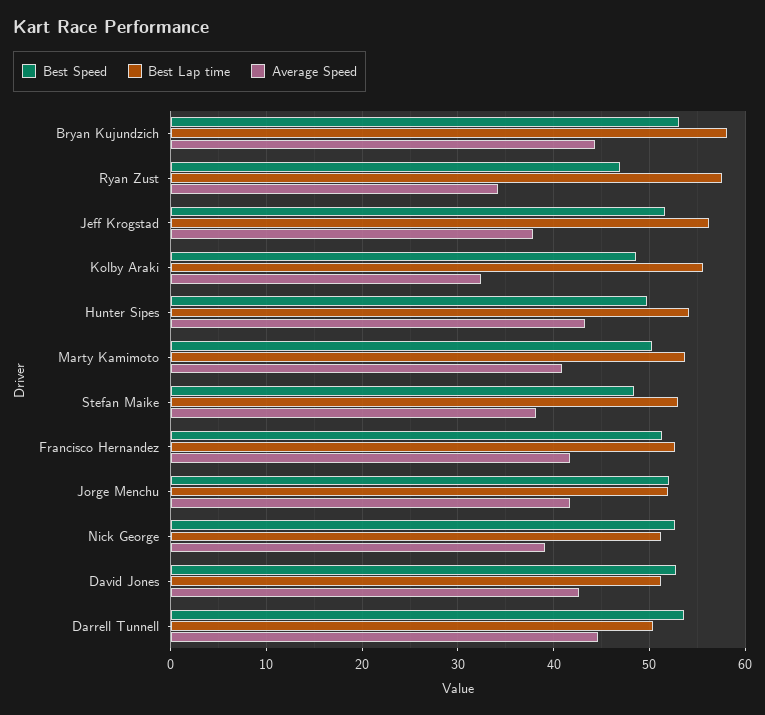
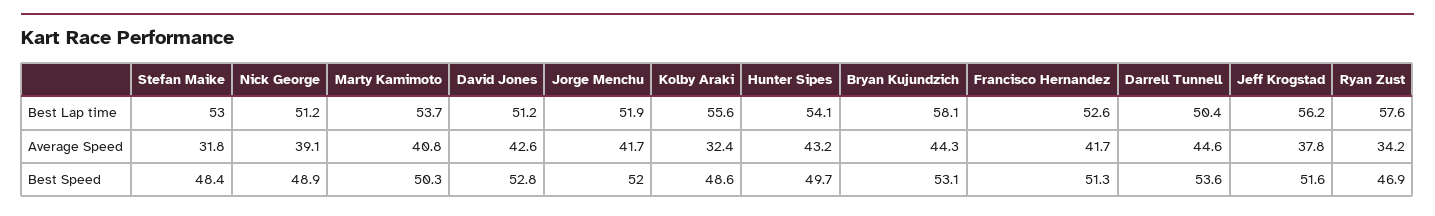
Average Speed, Stefan Maike: 38 -> 31.8
Best Speed, Nick George: 53 -> 48.9

